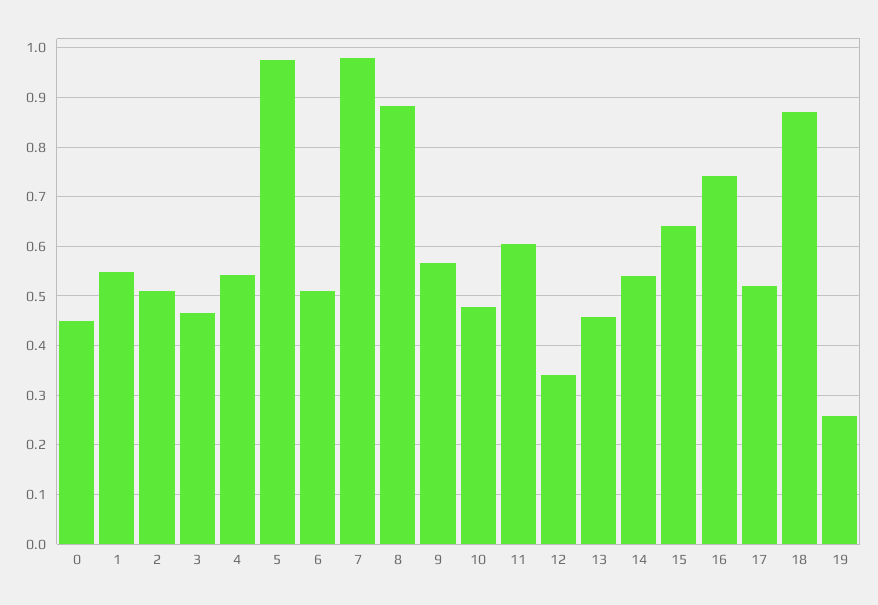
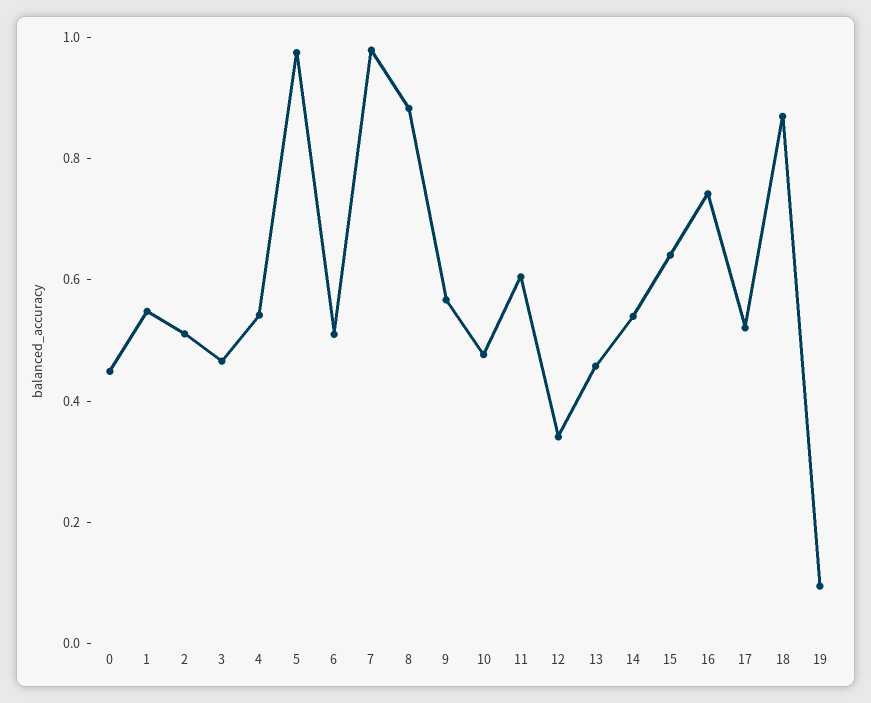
19: 0.26 -> 0.1

